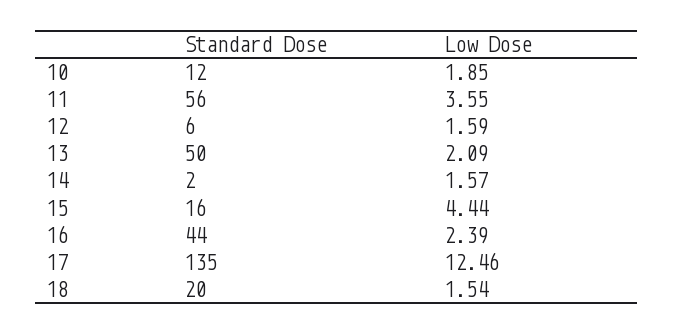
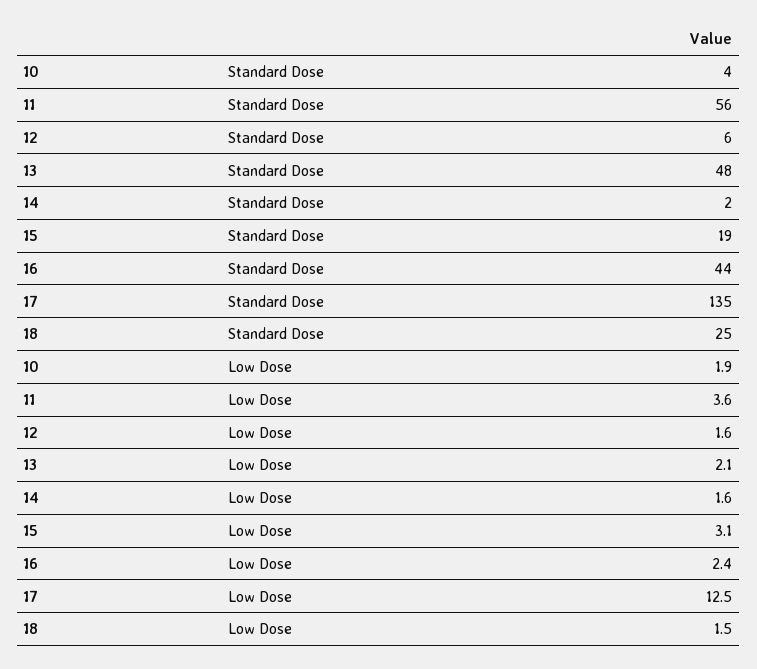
Standard Dose, 10: 12 -> 4
Standard Dose, 13: 50 -> 48
Standard Dose, 15: 16 -> 19
Low Dose, 15: 4.44 -> 3.1
Standard Dose, 18: 20 -> 25

